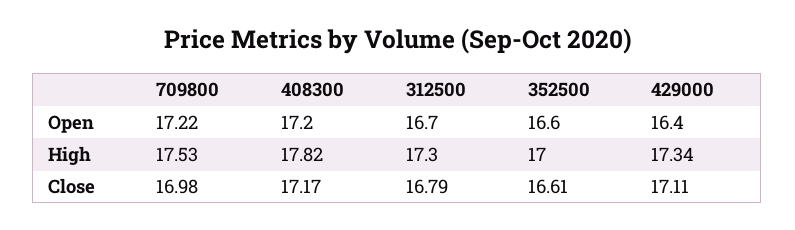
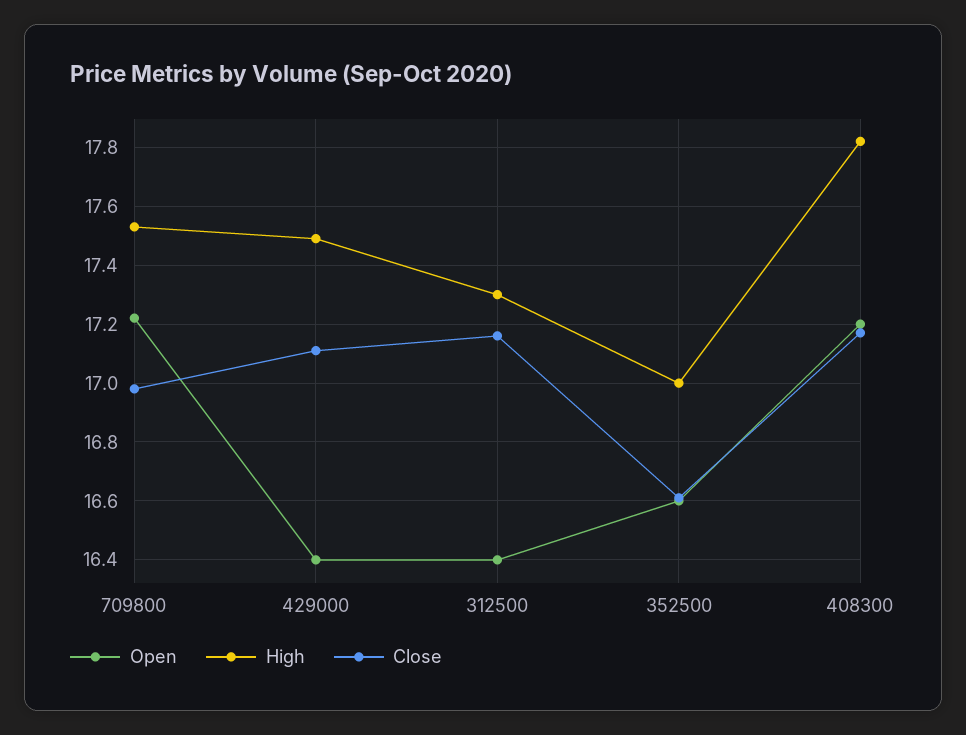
Open, 312500: 16.7 -> 16.4
High, 429000: 17.34 -> 17.5
Close, 312500: 16.79 -> 17.15

